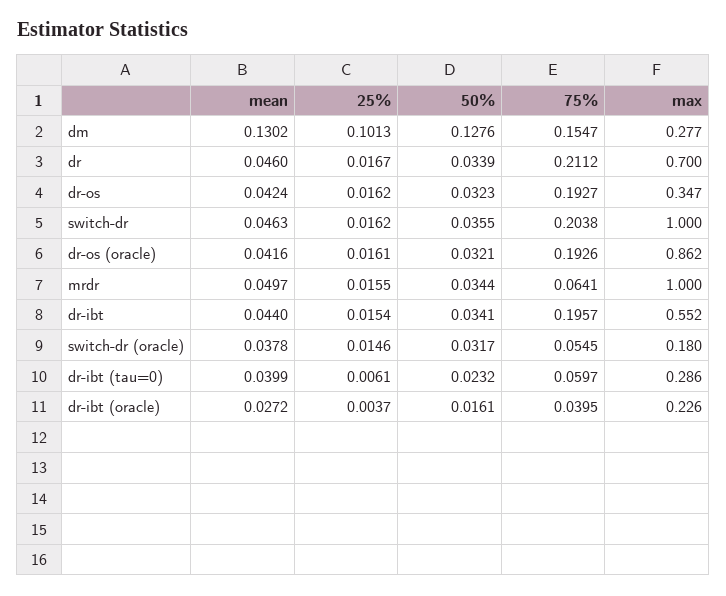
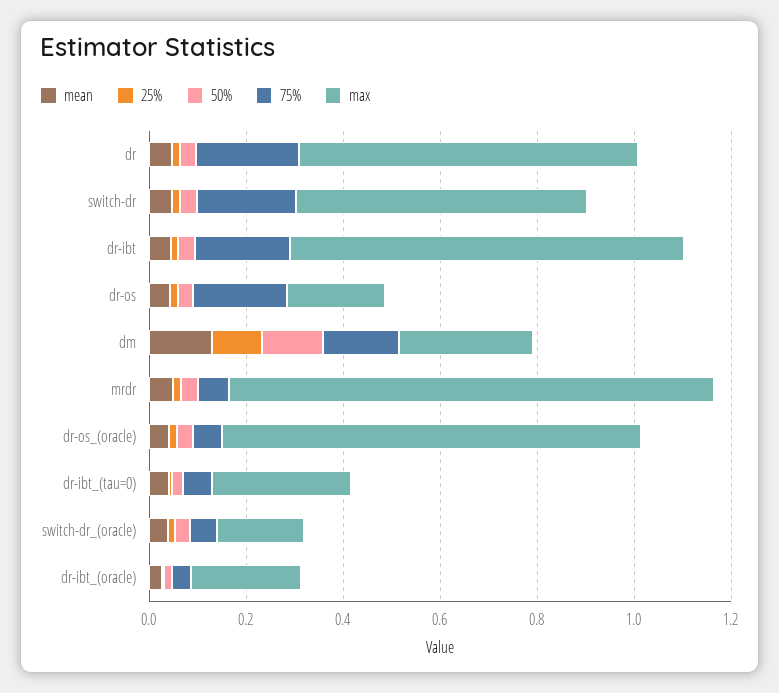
max, dr-os: 0.347 -> 0.2
max, switch-dr: 1 -> 0.6
75%, dr-os (oracle): 0.1926 -> 0.05
max, dr-ibt: 0.552 -> 0.8

